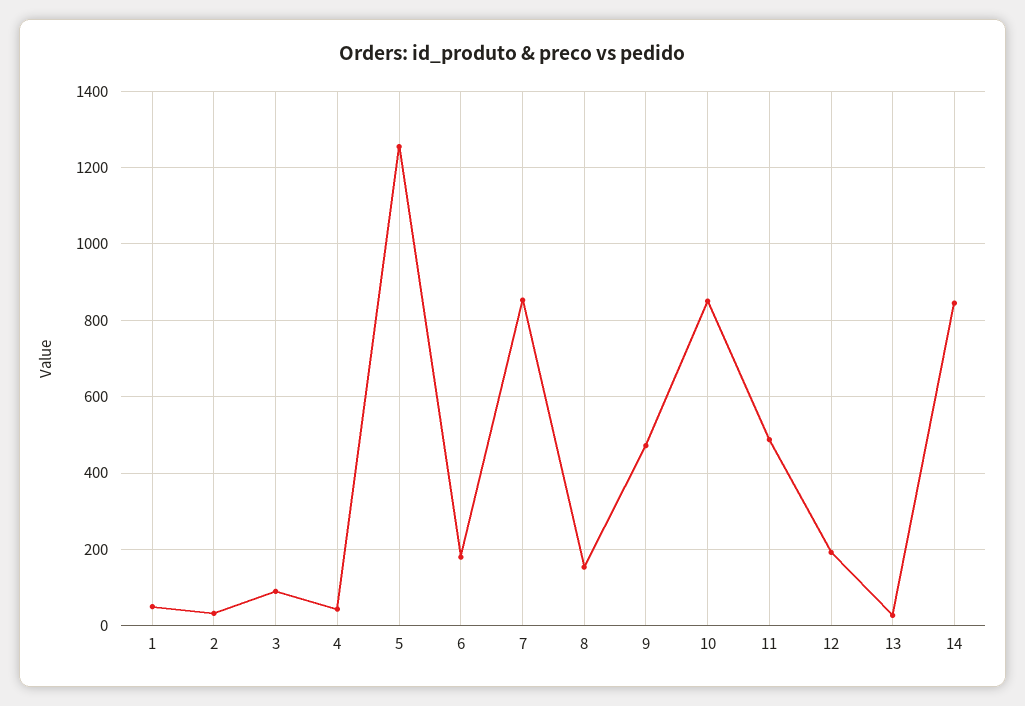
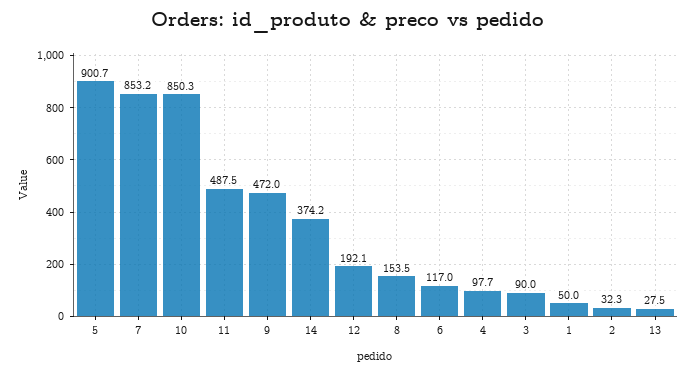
4: 40 -> 97.7
5: 1260 -> 900.7
6: 180 -> 117
14: 840 -> 374.2

